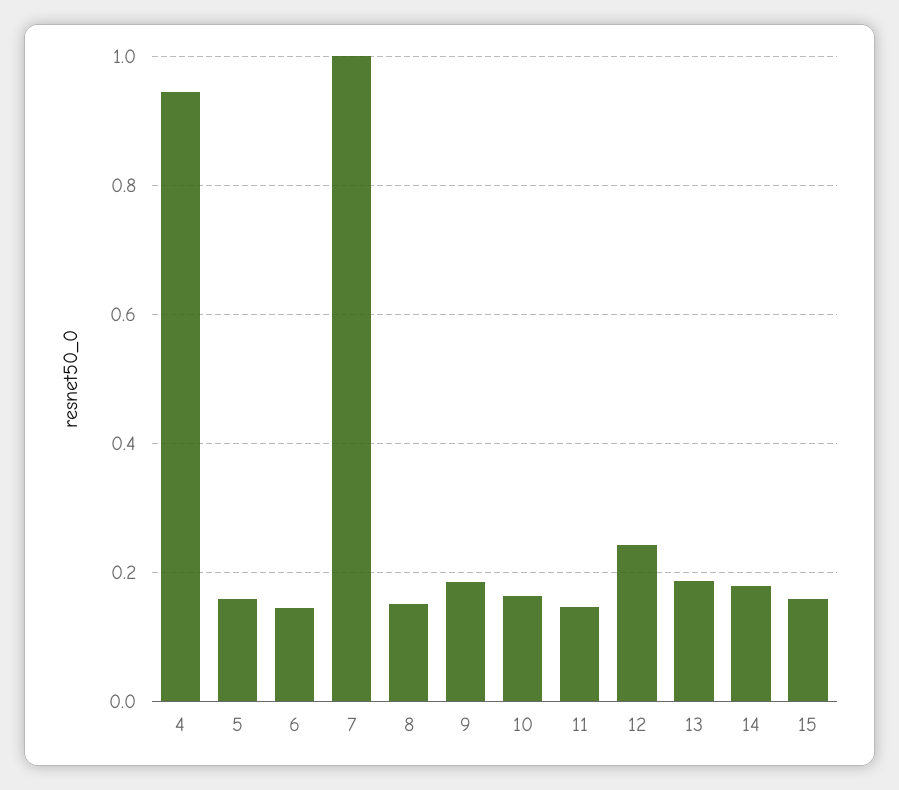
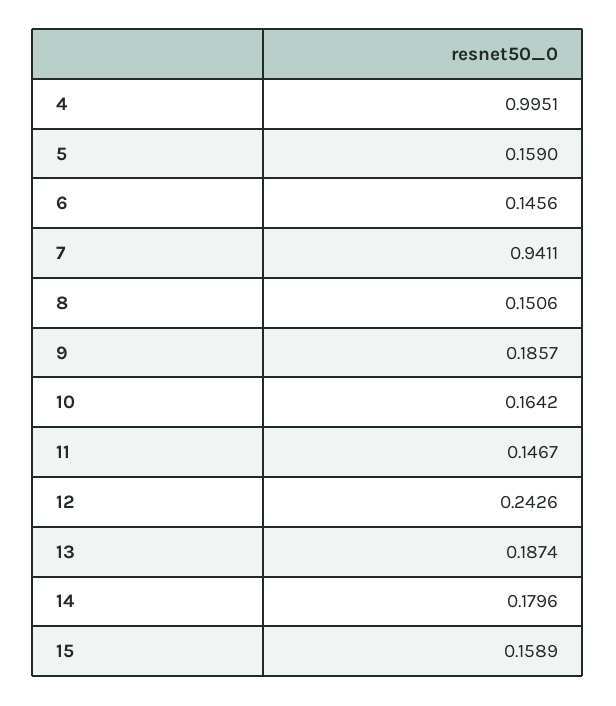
4: 0.94 -> 0.9951
7: 1 -> 0.9411

